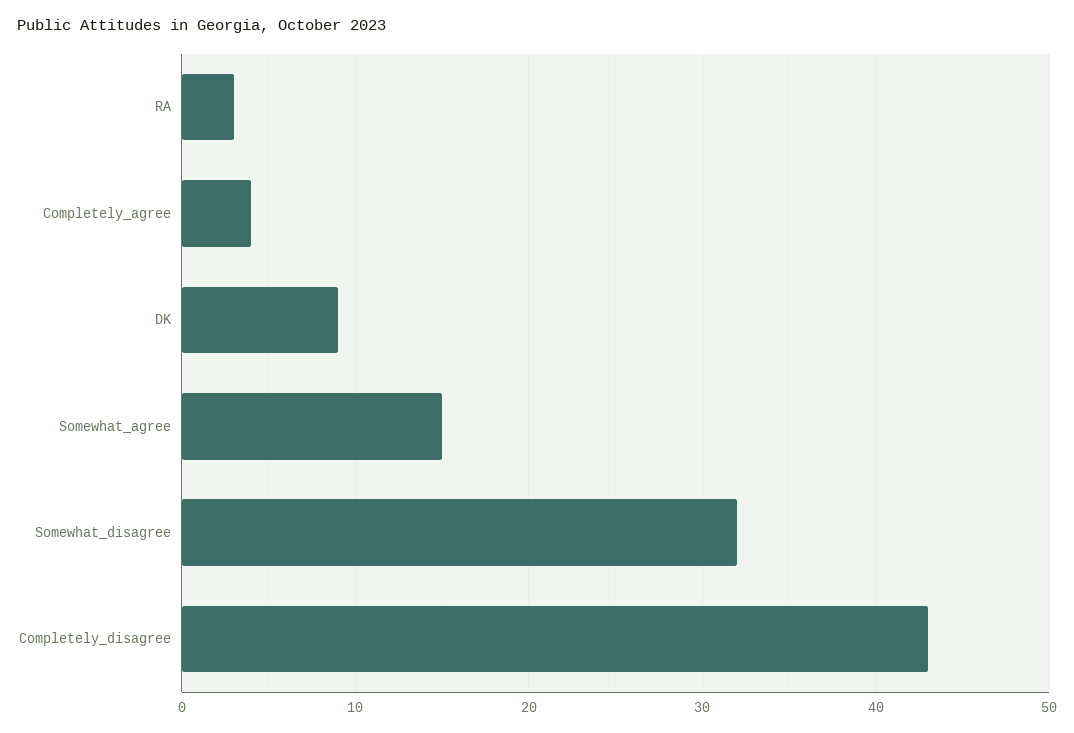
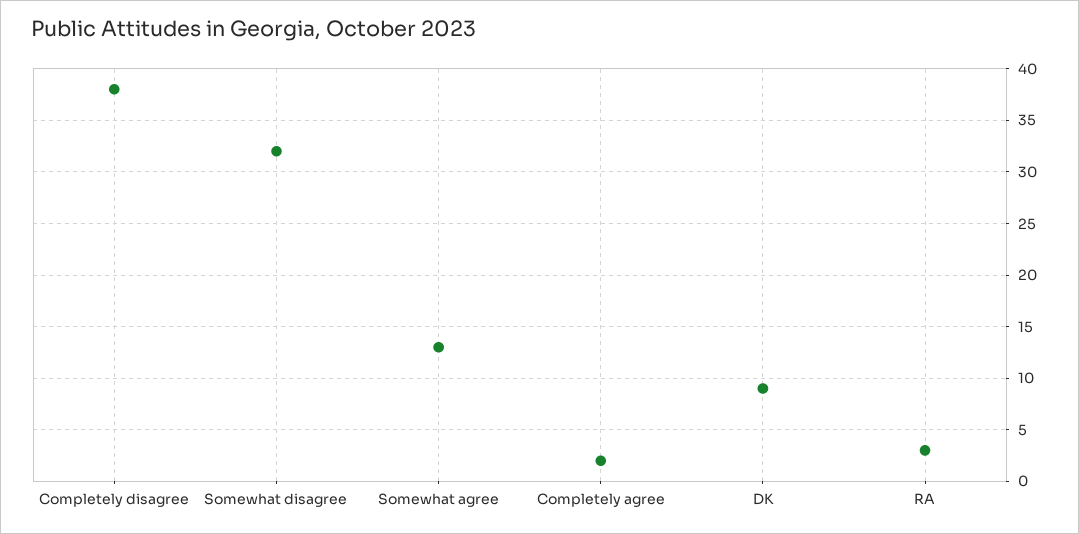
Completely_agree: 4 -> 2
Somewhat_agree: 15 -> 13
Completely_disagree: 43 -> 38

